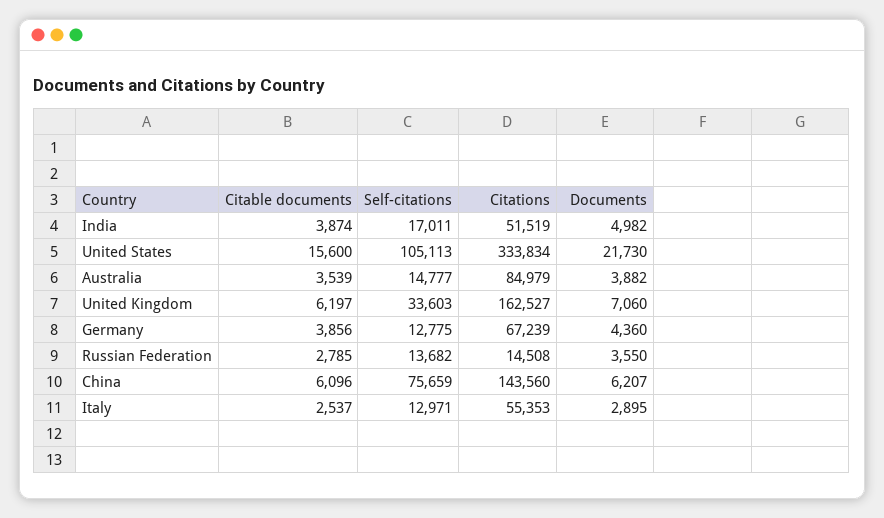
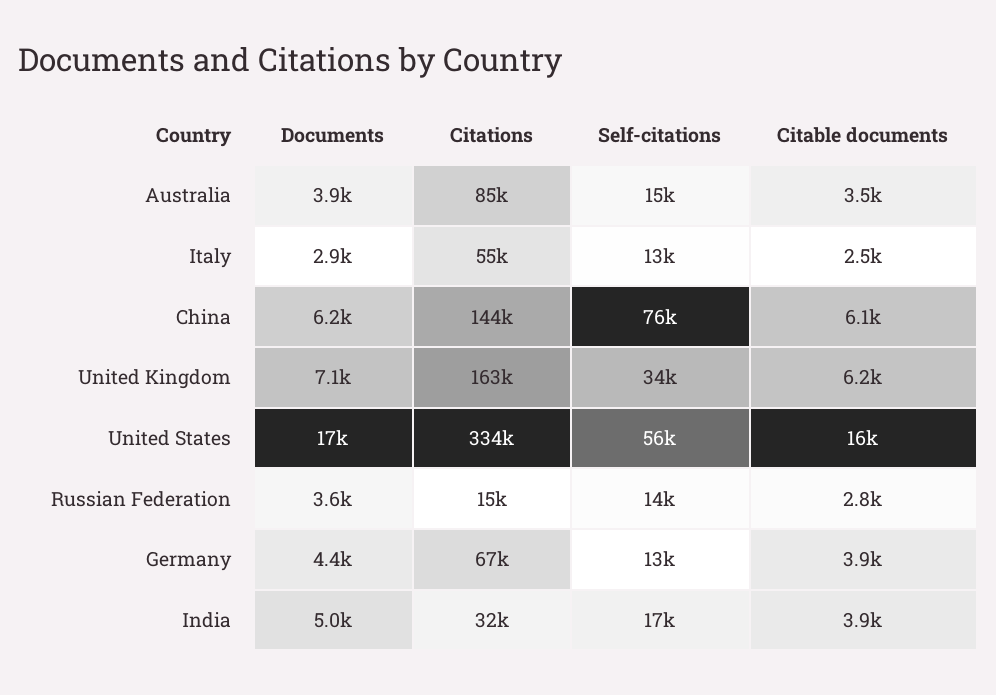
Citations, India: 51519 -> 32000
Self-citations, United States: 105113 -> 56000
Documents, United States: 21730 -> 17000

